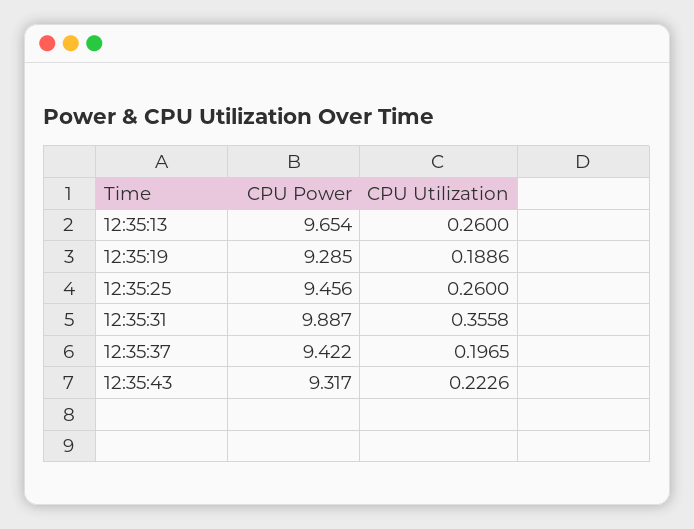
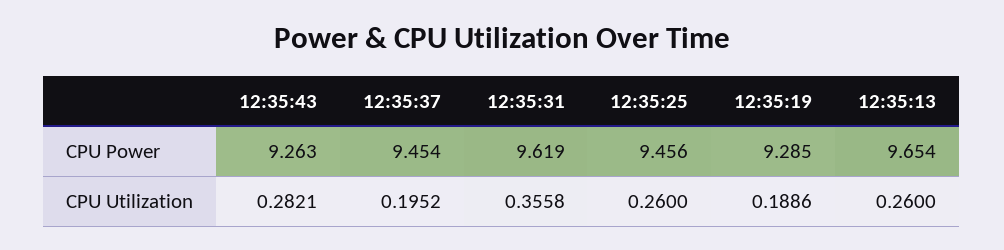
CPU Power, 12:35:31: 9.887 -> 9.619
CPU Power, 12:35:37: 9.422 -> 9.454
CPU Utilization, 12:35:37: 0.1965 -> 0.1952
CPU Power, 12:35:43: 9.317 -> 9.263
CPU Utilization, 12:35:43: 0.2226 -> 0.2821

